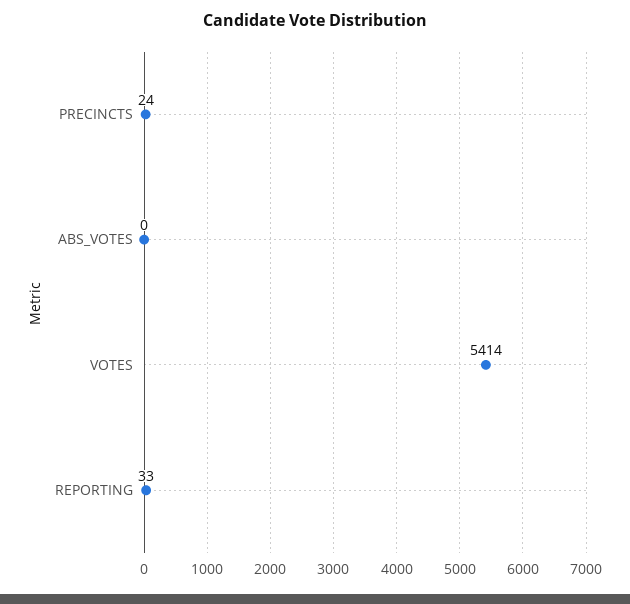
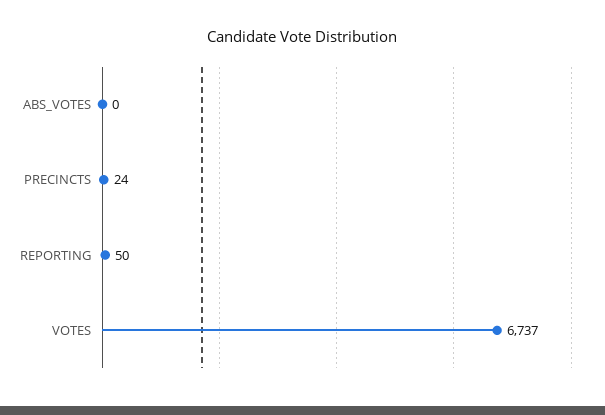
VOTES: 5414 -> 6737
REPORTING: 33 -> 50

